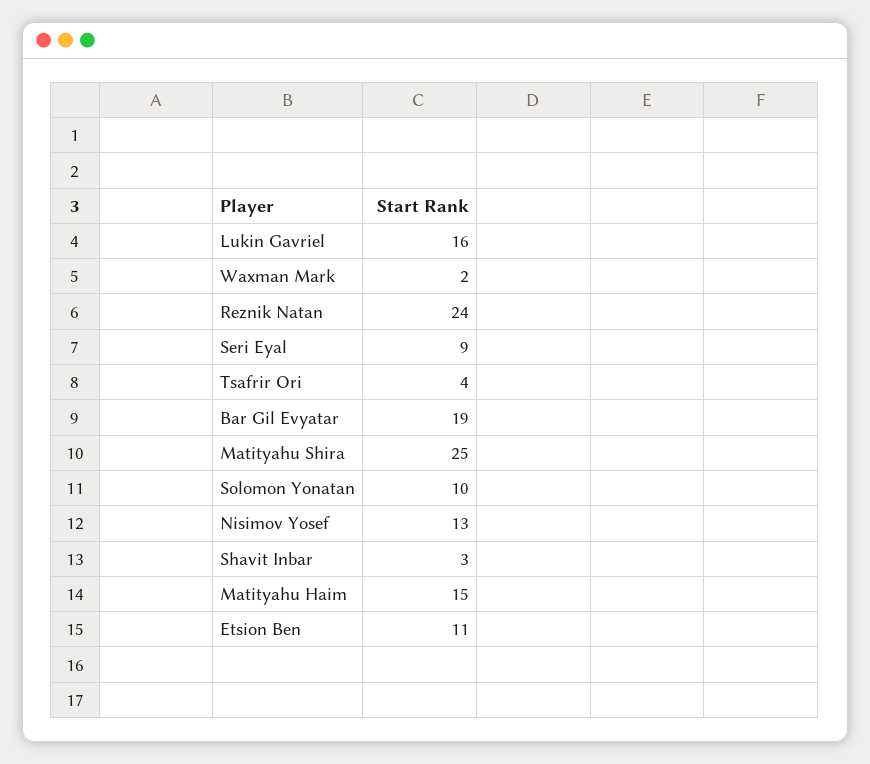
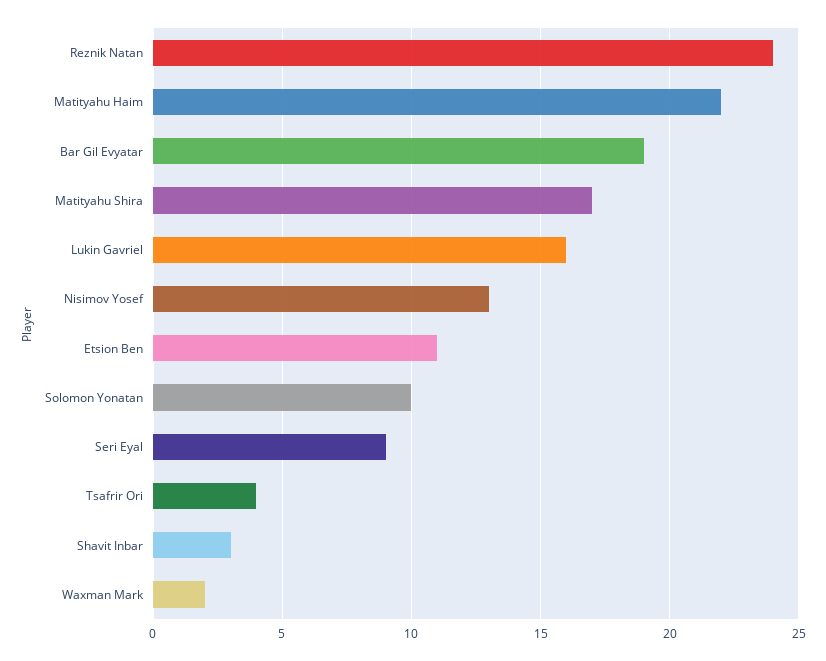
Matityahu Shira: 25 -> 17
Matityahu Haim: 15 -> 22

